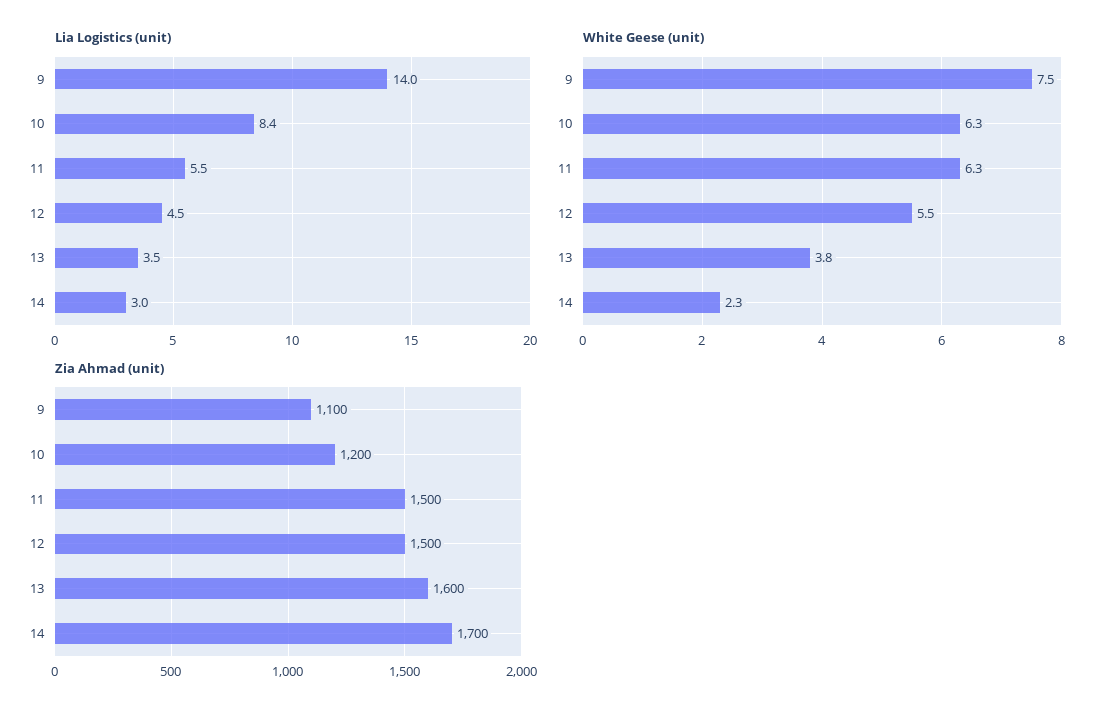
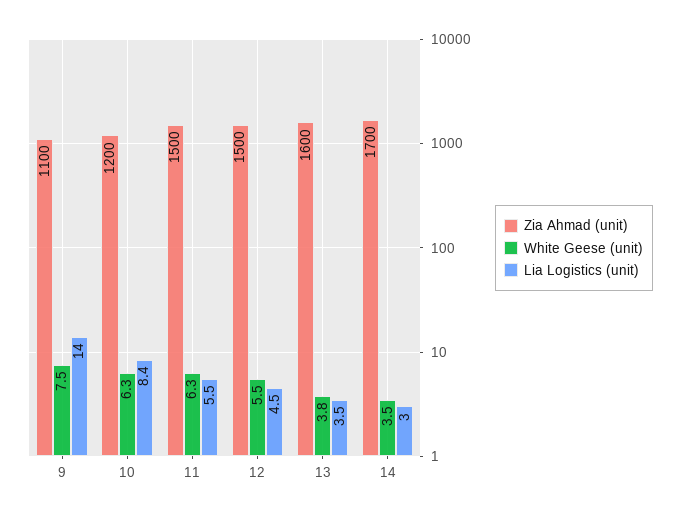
White Geese (unit), 14: 2.3 -> 3.5

